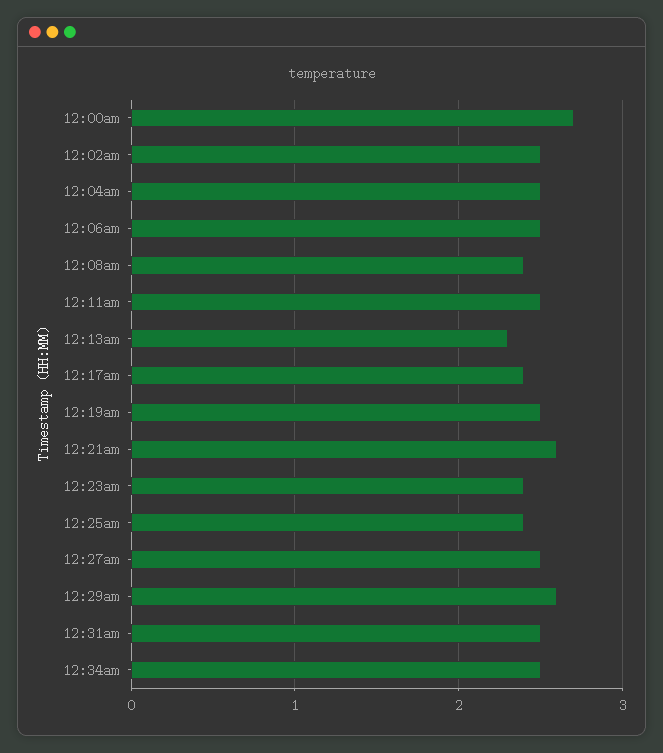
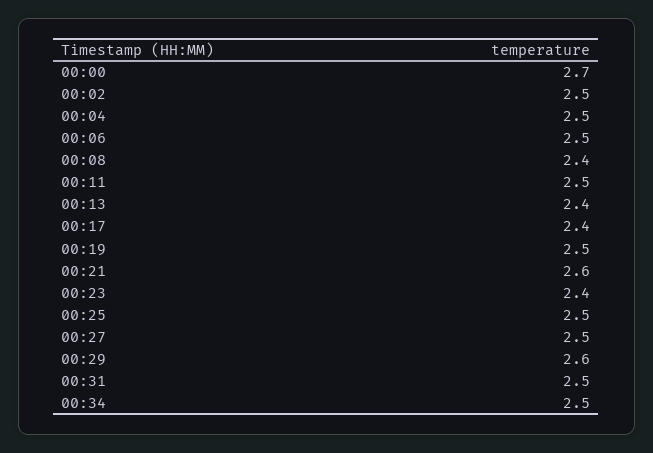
12:13am: 2.3 -> 2.4
12:25am: 2.4 -> 2.5

